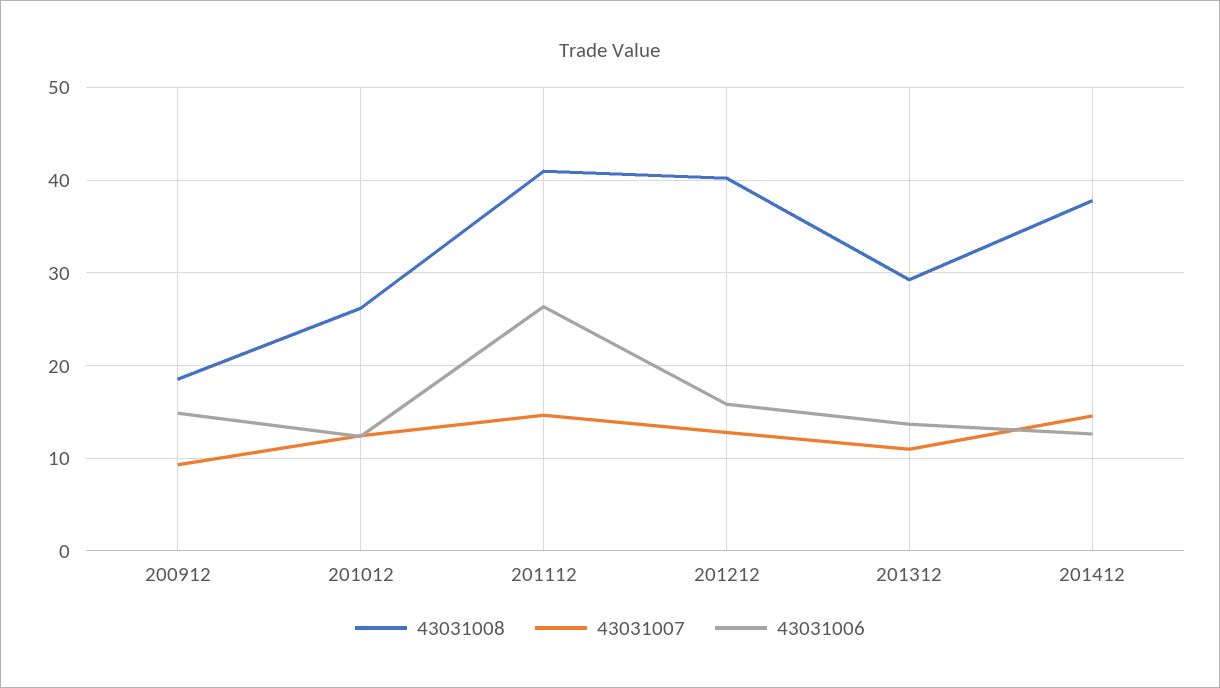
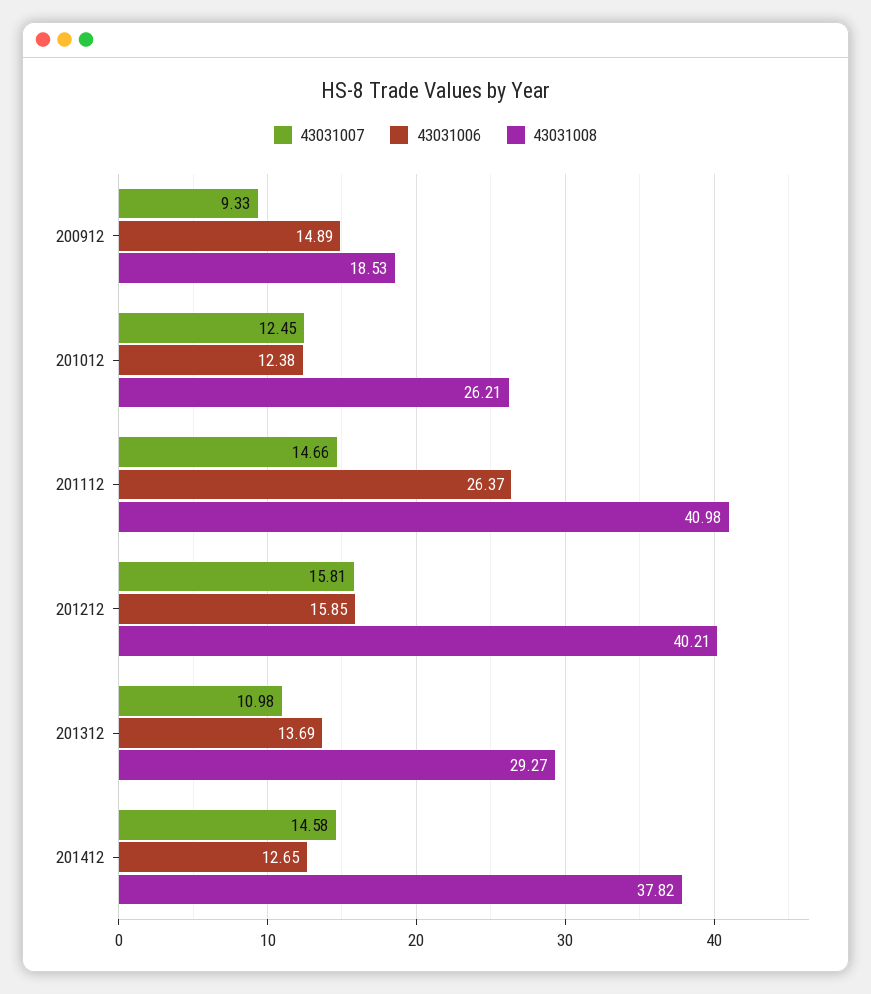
43031007, 201212: 13 -> 15.81

